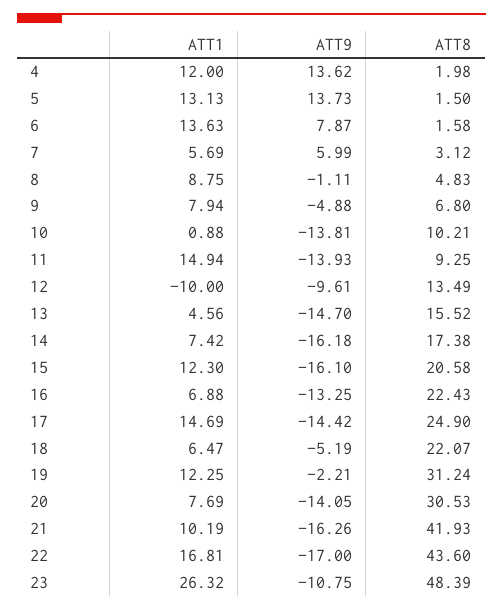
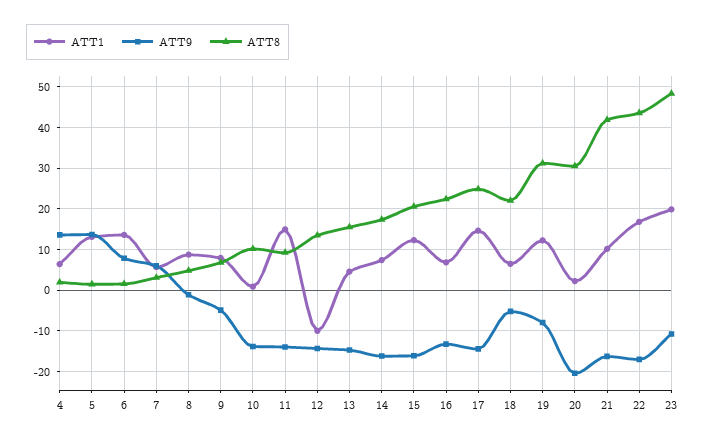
ATT1, 4: 12 -> 6
ATT9, 12: -9.61 -> -14
ATT9, 19: -2.21 -> -8
ATT1, 20: 7.69 -> 2
ATT9, 20: -14.05 -> -20
ATT1, 23: 26.32 -> 20

